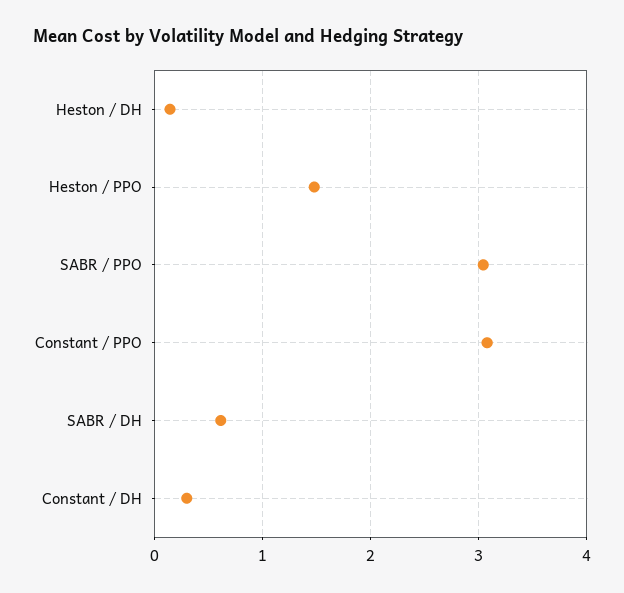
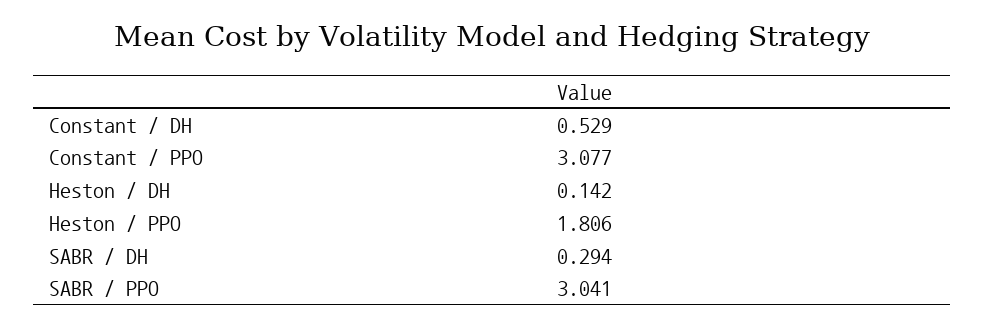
Heston / PPO: 1.5 -> 1.806
SABR / DH: 0.6 -> 0.294
Constant / DH: 0.3 -> 0.529

